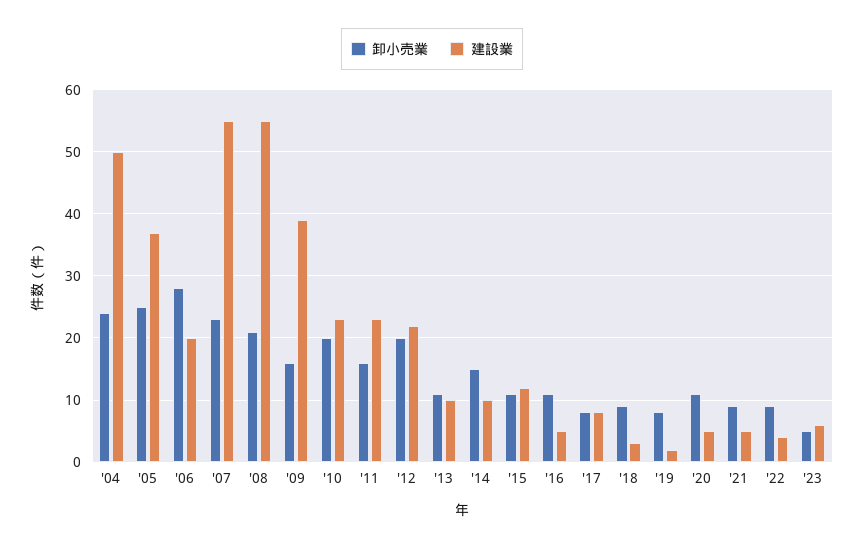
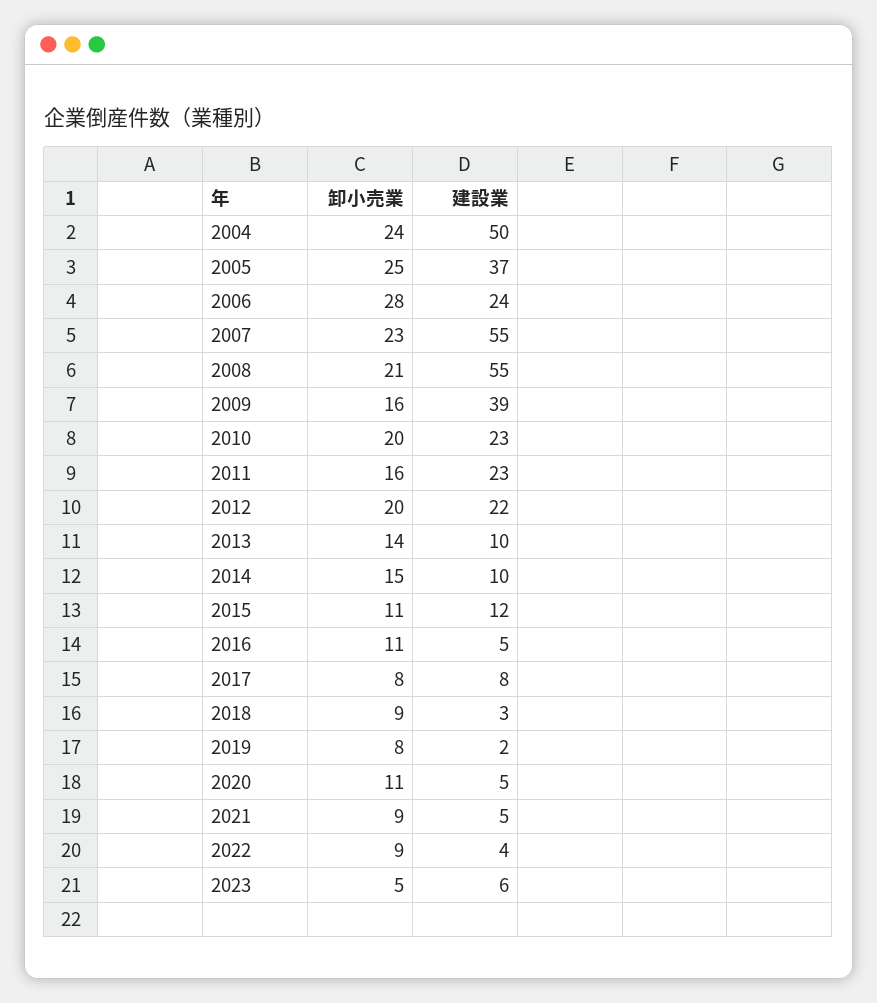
建設業, '06: 20 -> 24
卸小売業, '13: 11 -> 14

